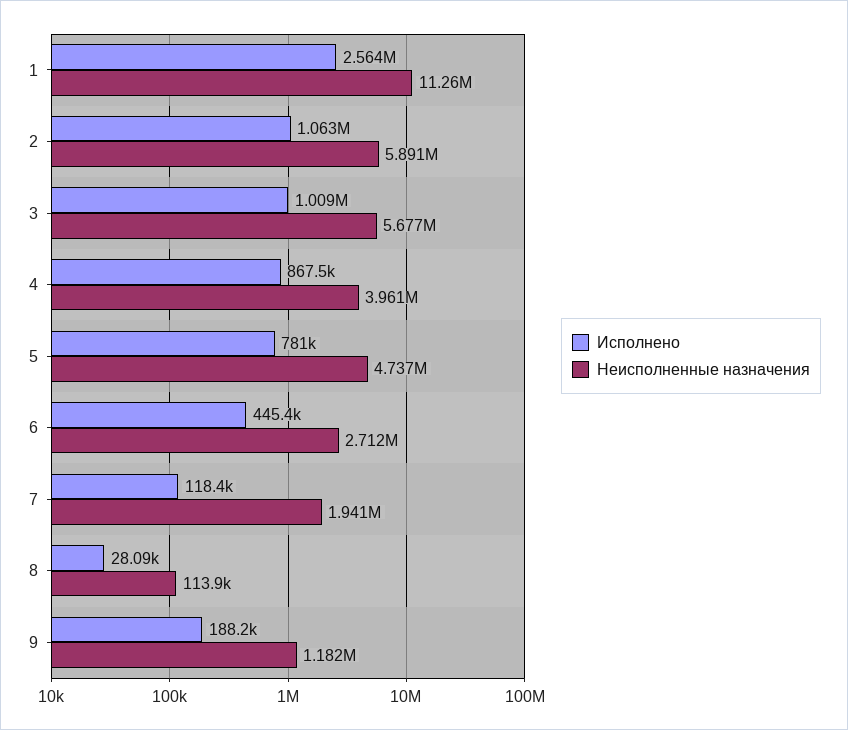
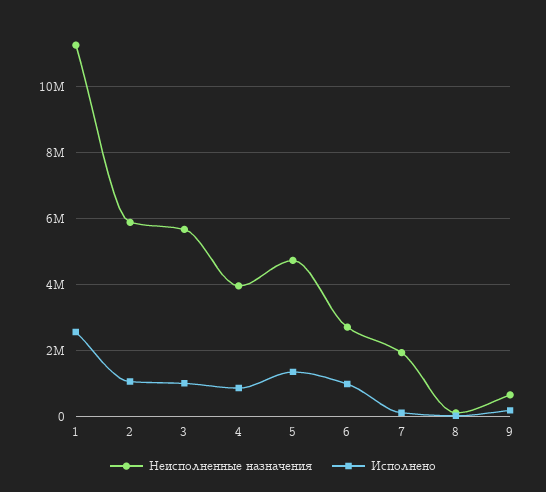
Исполнено, 5: 781000 -> 1400000
Исполнено, 6: 445400 -> 1000000
Неисполненные назначения, 9: 1182000 -> 600000

